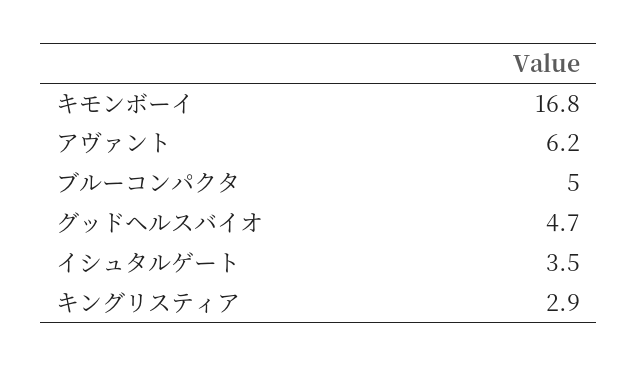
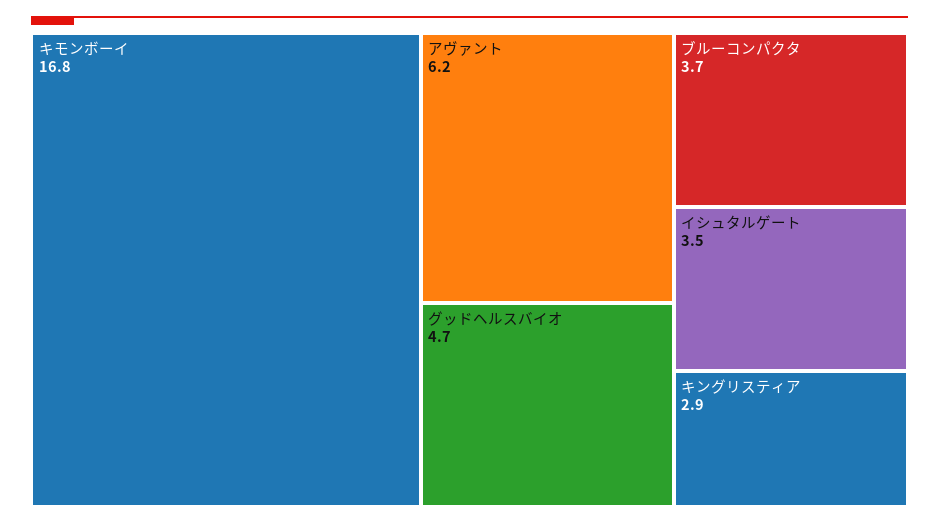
ブルーコンパクタ: 5 -> 3.7

